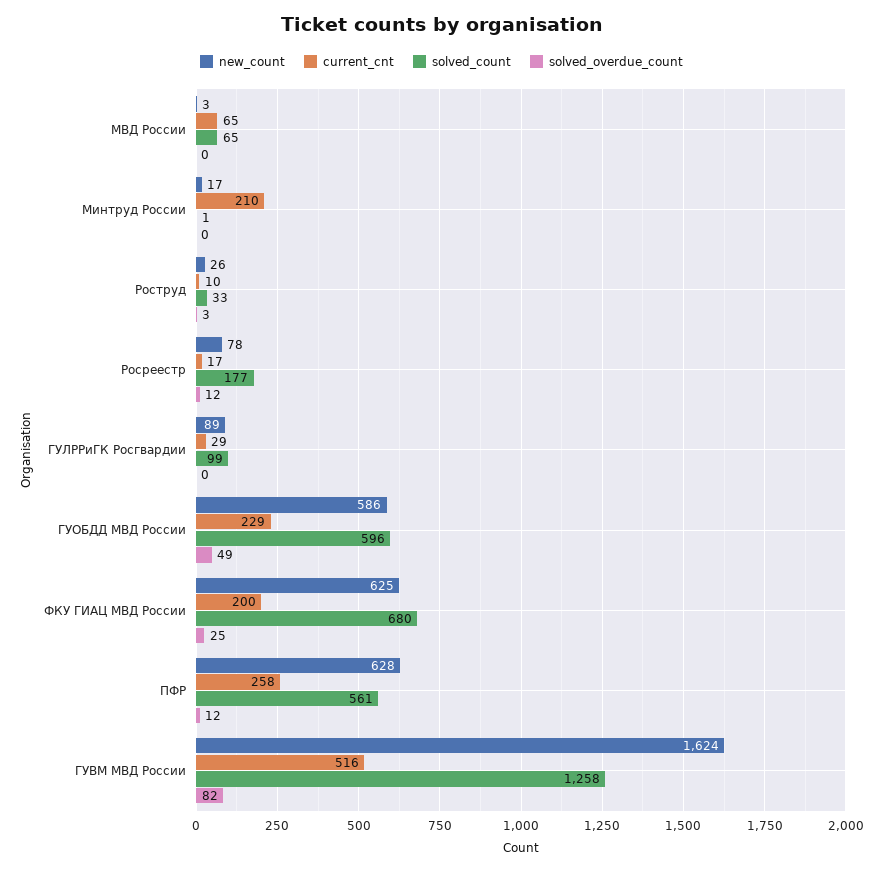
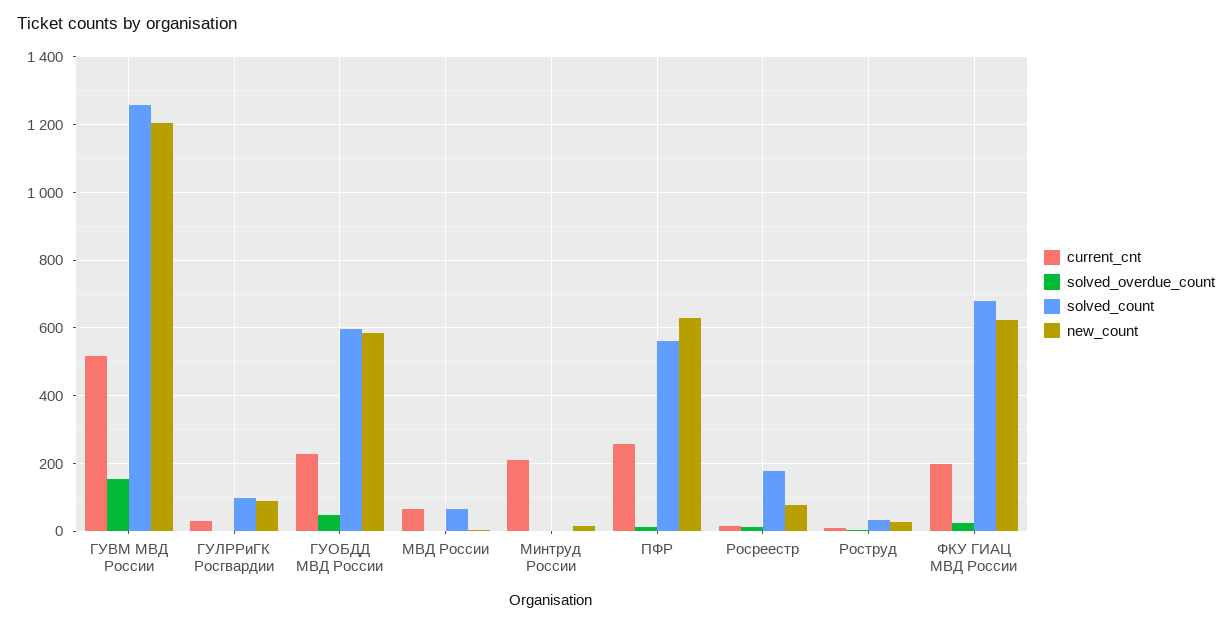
new_count, ГУВМ МВД России: 1624 -> 1200
solved_overdue_count, ГУВМ МВД России: 82 -> 160

